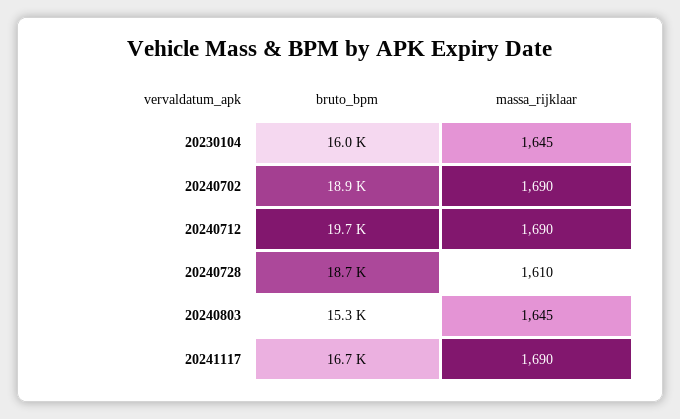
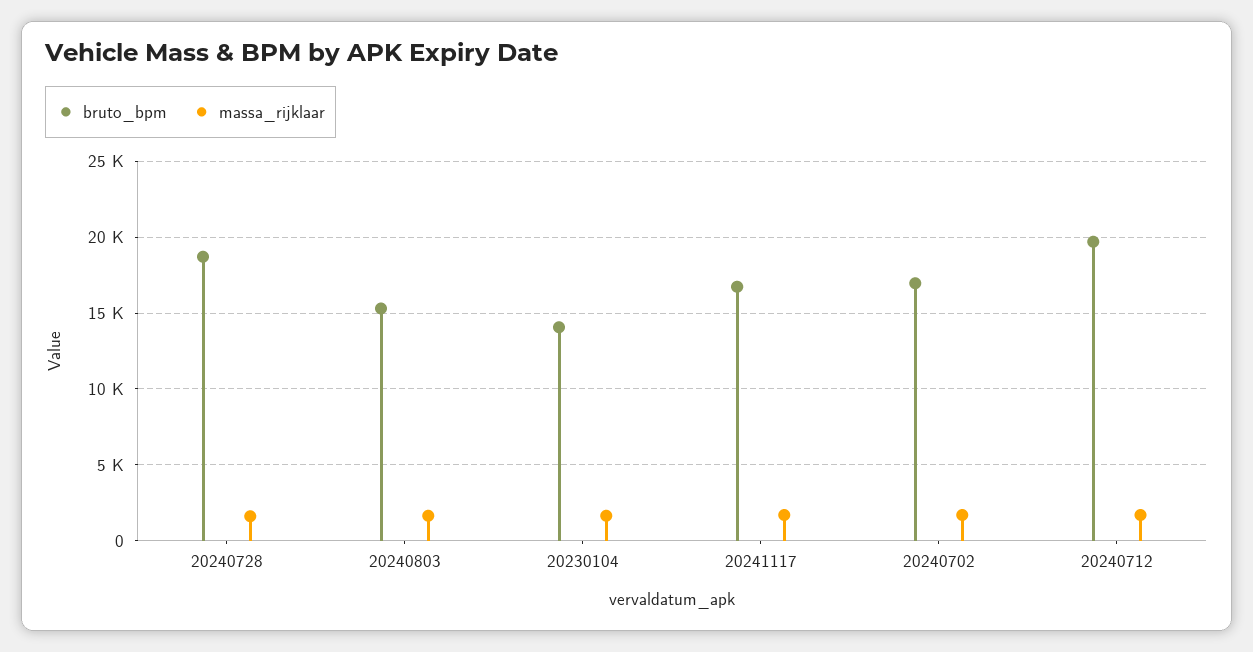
bruto_bpm, 20230104: 16000 -> 14000
bruto_bpm, 20240702: 18900 -> 17000

